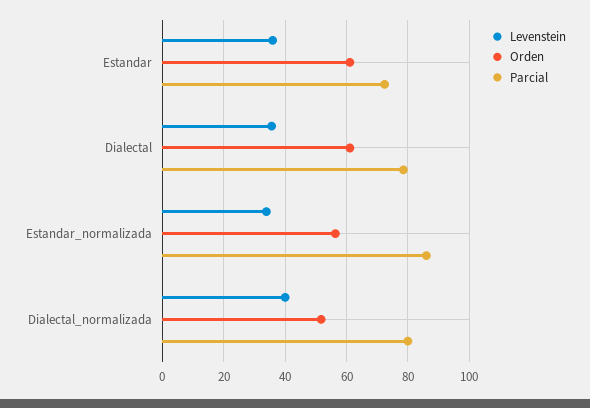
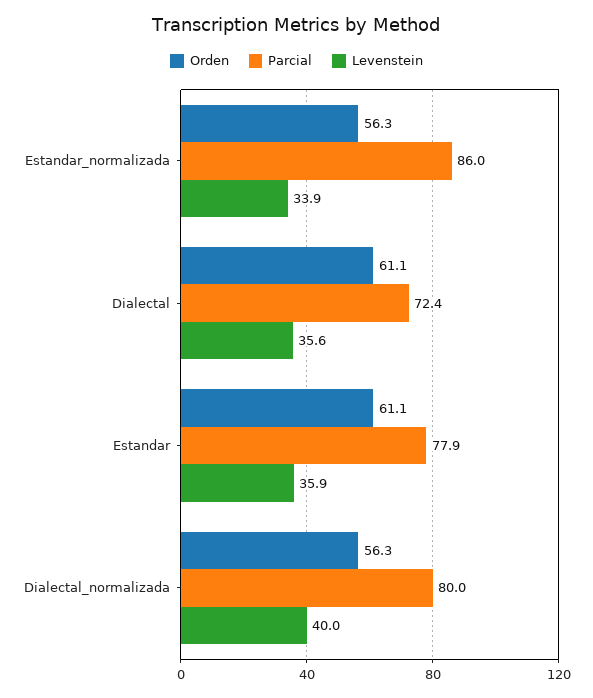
Parcial, Estandar: 72 -> 77.9
Parcial, Dialectal: 78 -> 72.4
Orden, Dialectal_normalizada: 52 -> 56.3

